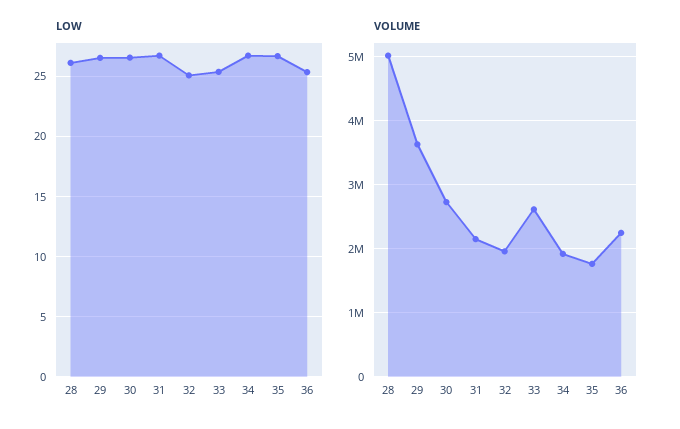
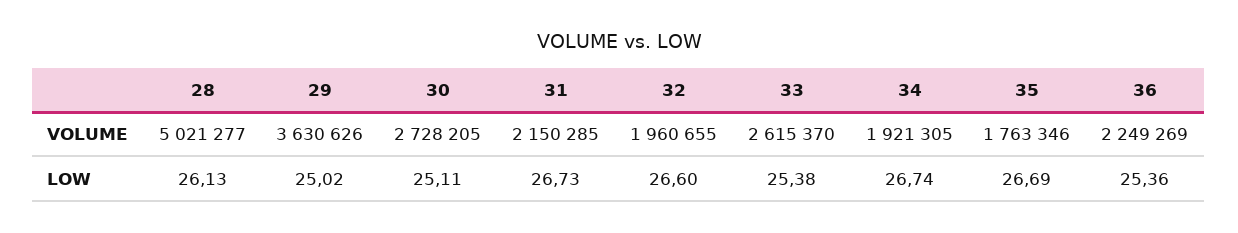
LOW, 29: 26.5 -> 25.02
LOW, 30: 26.5 -> 25.11
LOW, 32: 25 -> 26.6

